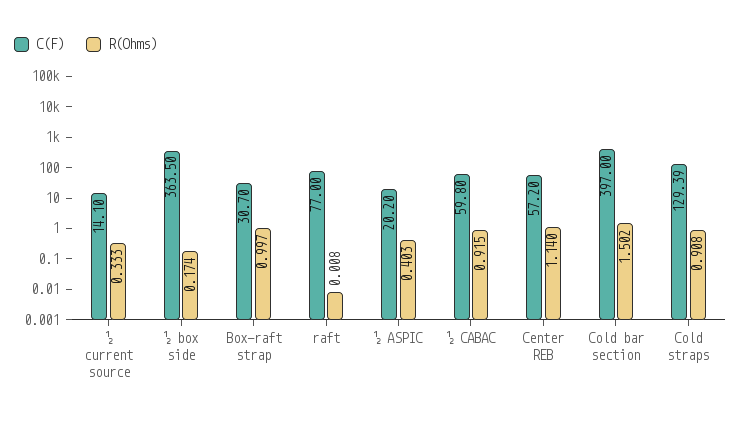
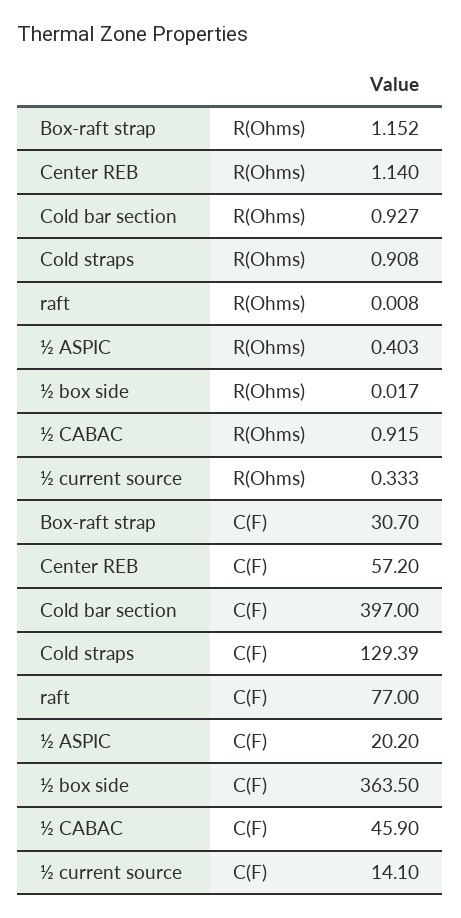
R(Ohms), ½ box side: 0.174 -> 0.017
R(Ohms), Box-raft strap: 0.997 -> 1.152
C(F), ½ CABAC: 59.8 -> 45.9
R(Ohms), Cold bar section: 1.502 -> 0.927

